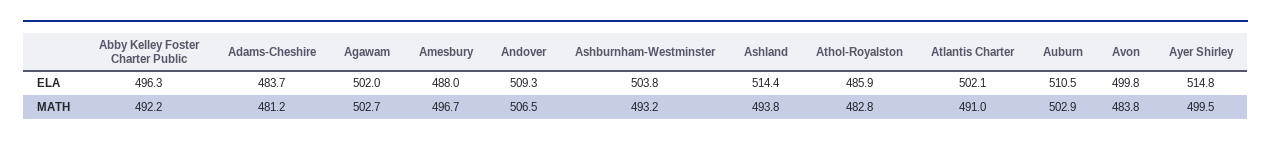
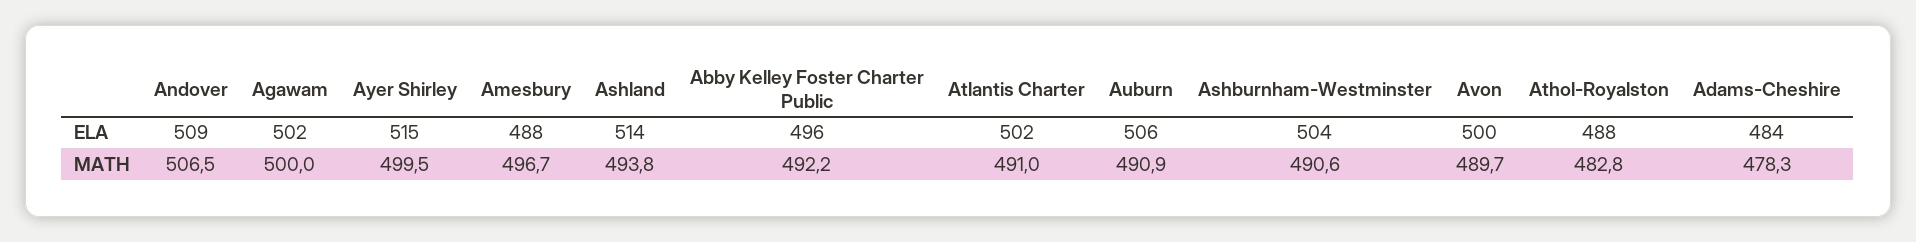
Athol-Royalston, ELA: 485.9 -> 488
Auburn, ELA: 510.5 -> 506
Adams-Cheshire, MATH: 481.2 -> 478.3
Agawam, MATH: 502.7 -> 500
Ashburnham-Westminster, MATH: 493.2 -> 490.6
Auburn, MATH: 502.9 -> 490.9
Avon, MATH: 483.8 -> 489.7

